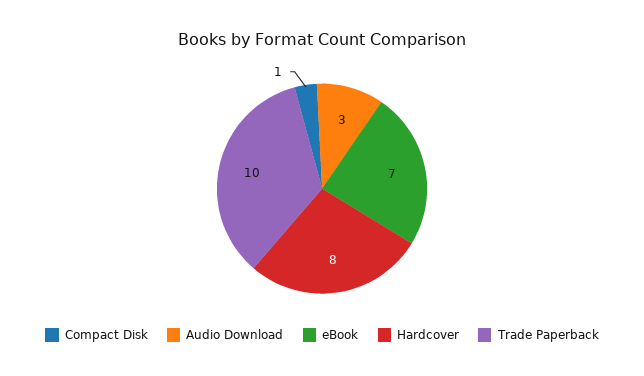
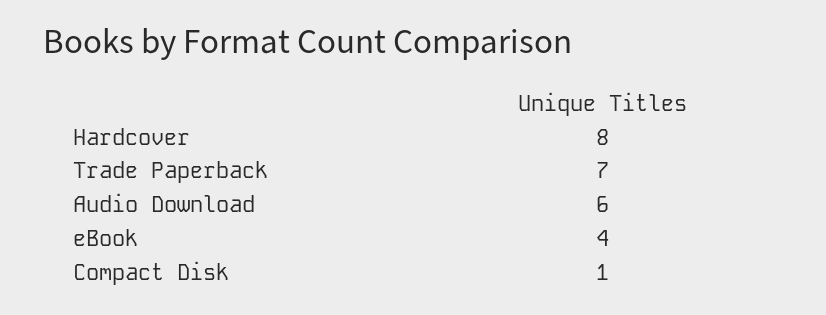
Audio Download: 3 -> 6
eBook: 7 -> 4
Trade Paperback: 10 -> 7

